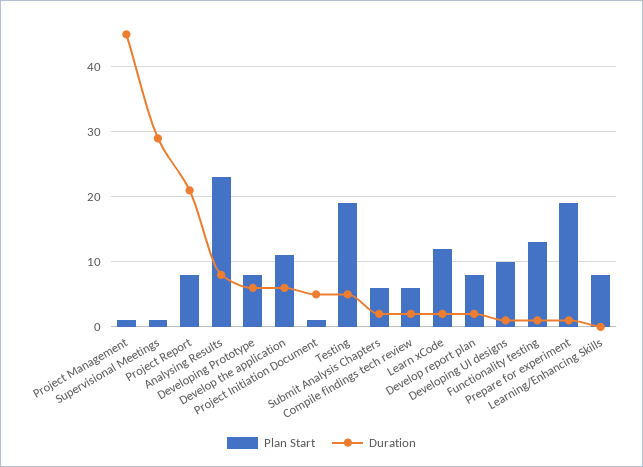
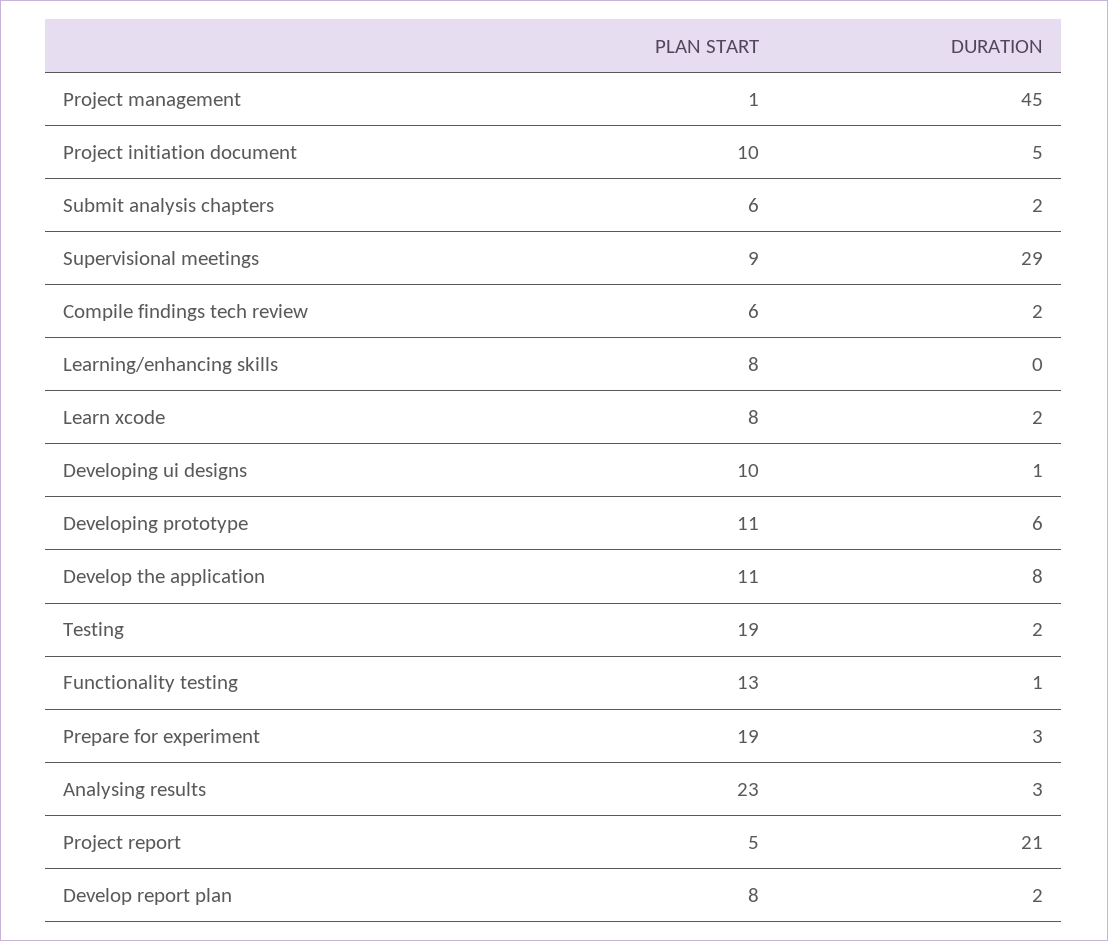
Plan Start, Supervisional Meetings: 1 -> 9
Plan Start, Project Report: 8 -> 5
Duration, Analysing Results: 8 -> 3
Plan Start, Developing Prototype: 8 -> 11
Duration, Develop the application: 6 -> 8
Plan Start, Project Initiation Document: 1 -> 10
Duration, Testing: 5 -> 2
Plan Start, Learn xCode: 12 -> 8
Duration, Prepare for experiment: 1 -> 3

